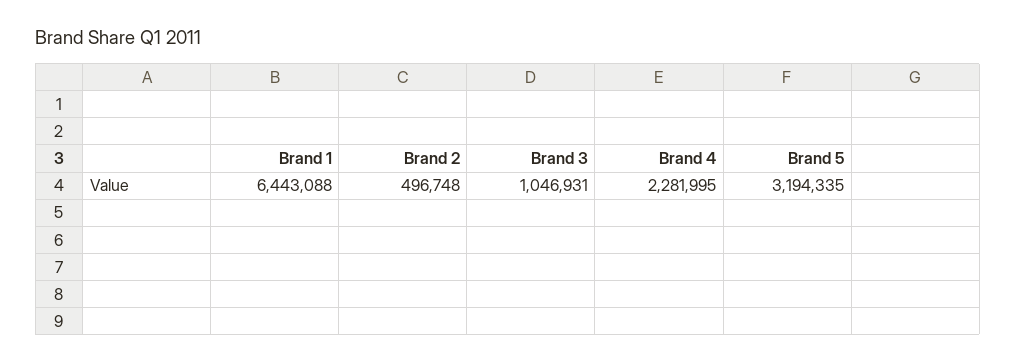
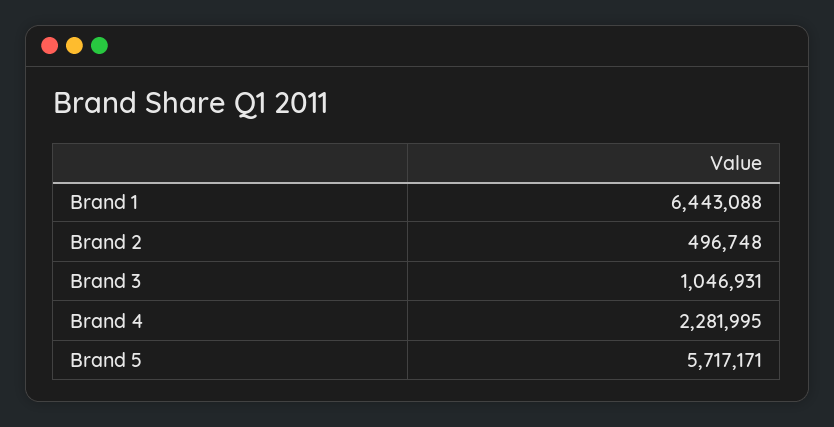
Brand 5: 3194335 -> 5717171

